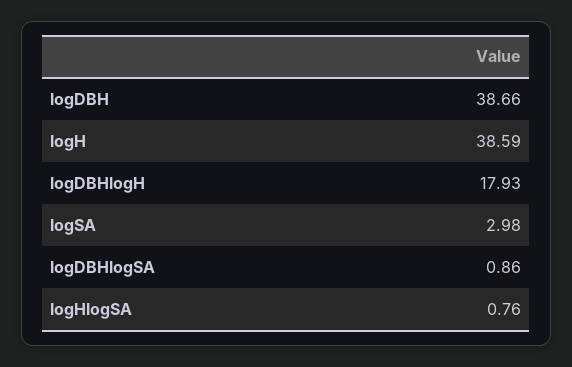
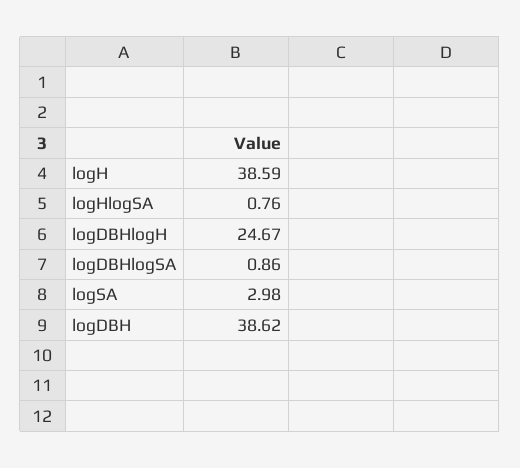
logDBH: 38.66 -> 38.62
logDBHlogH: 17.93 -> 24.67

